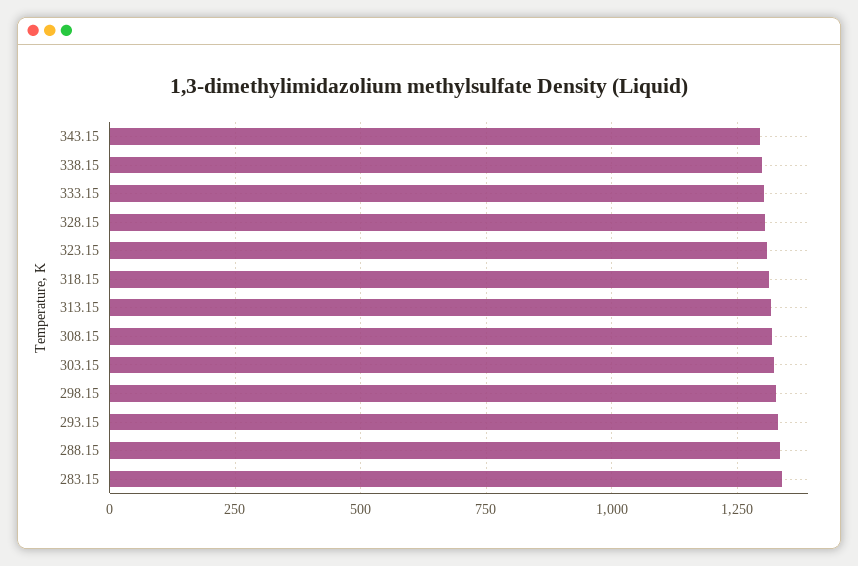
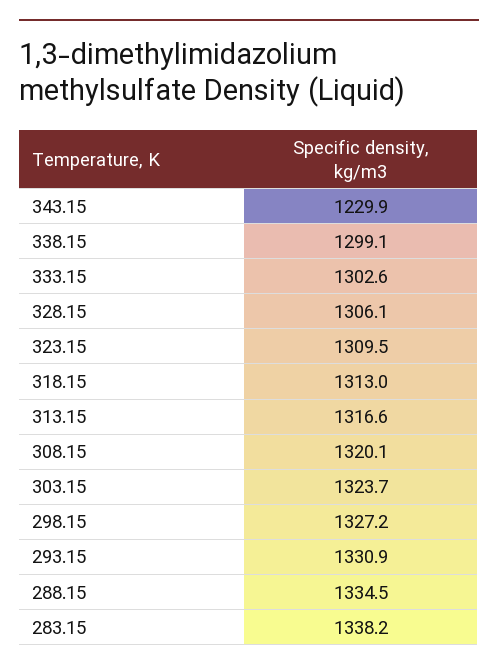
343.15: 1300 -> 1229.9

